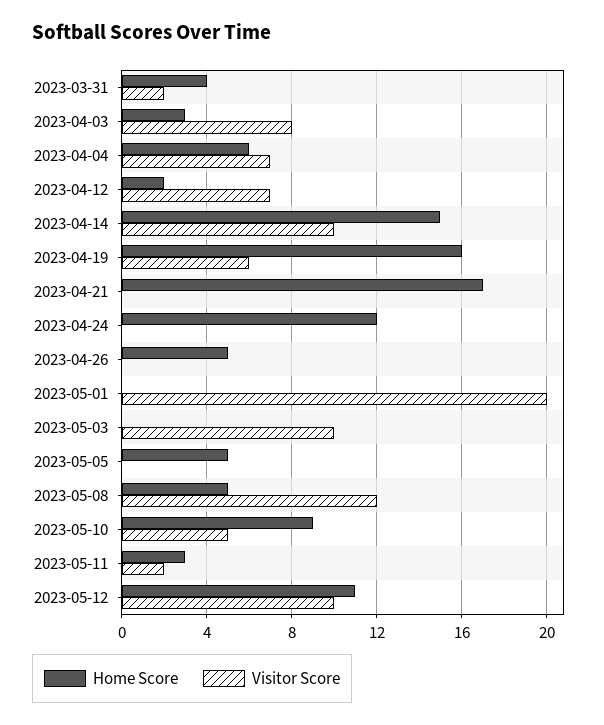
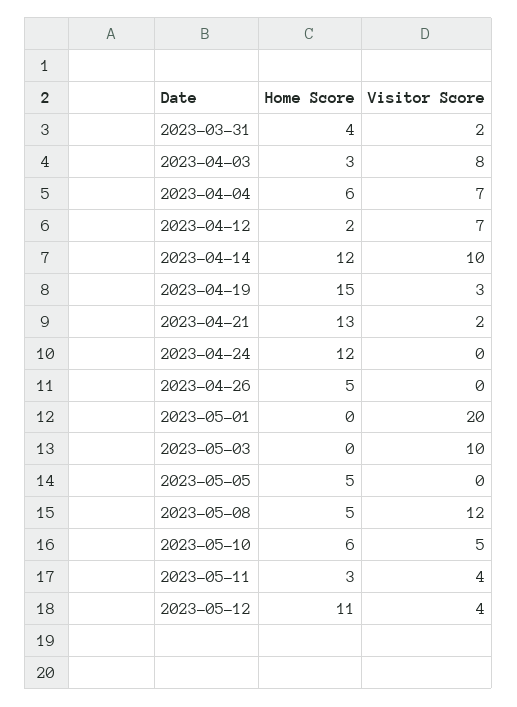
Home Score, 2023-04-14: 15 -> 12
Home Score, 2023-04-19: 16 -> 15
Visitor Score, 2023-04-19: 6 -> 3
Home Score, 2023-04-21: 17 -> 13
Visitor Score, 2023-04-21: 0 -> 2
Home Score, 2023-05-10: 9 -> 6
Visitor Score, 2023-05-11: 2 -> 4
Visitor Score, 2023-05-12: 10 -> 4

